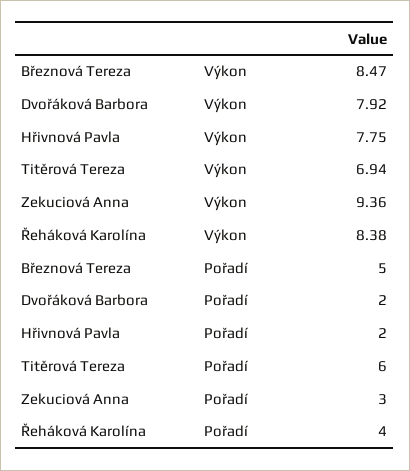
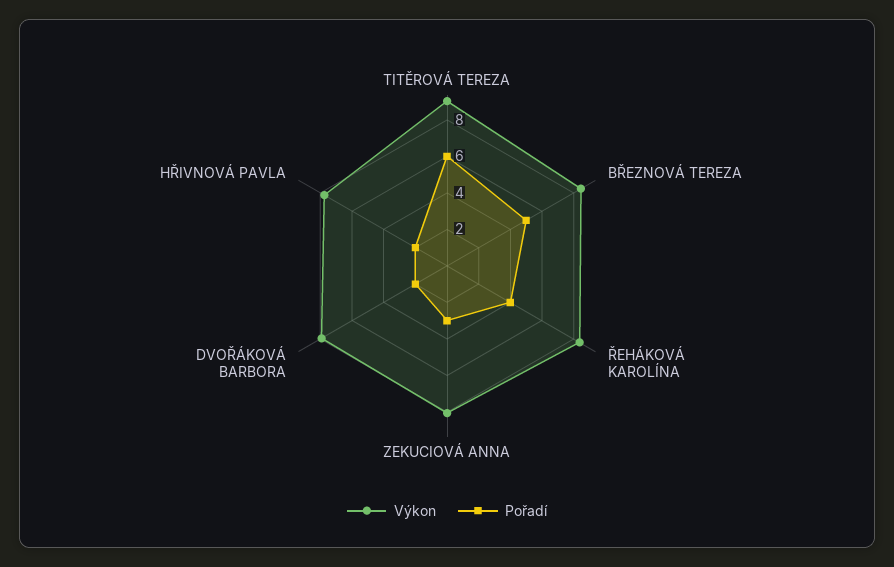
Výkon, Titěrová Tereza: 6.94 -> 9
Výkon, Zekuciová Anna: 9.36 -> 8

